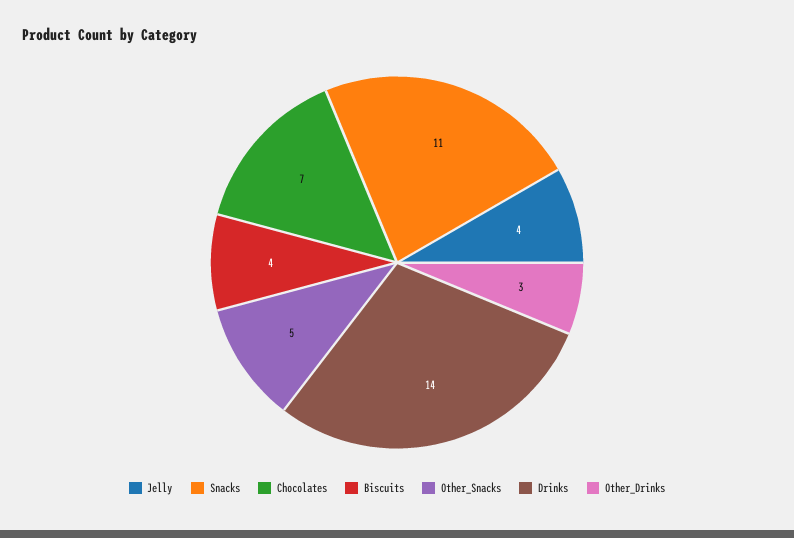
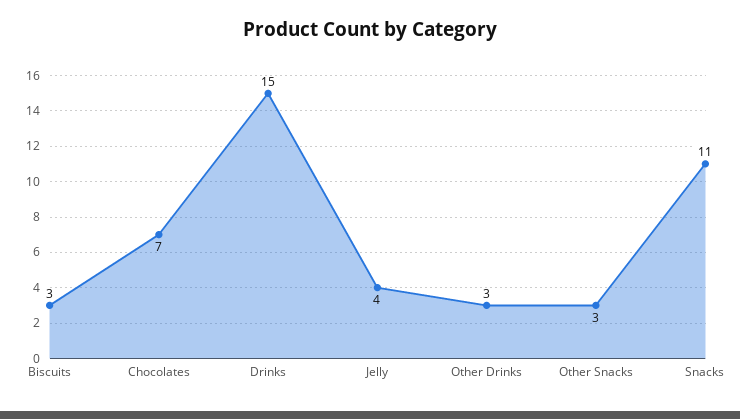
Biscuits: 4 -> 3
Other_Snacks: 5 -> 3
Drinks: 14 -> 15

